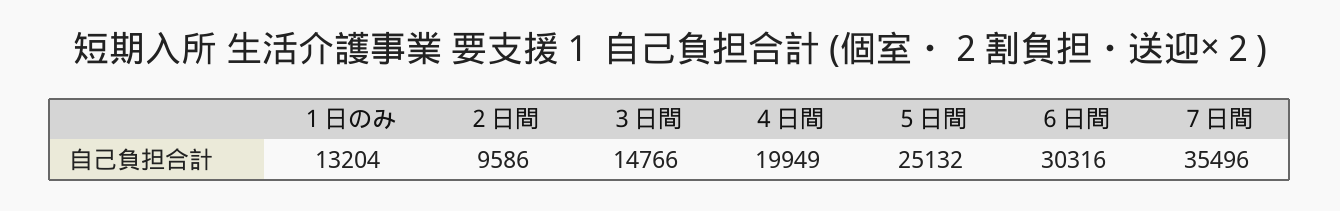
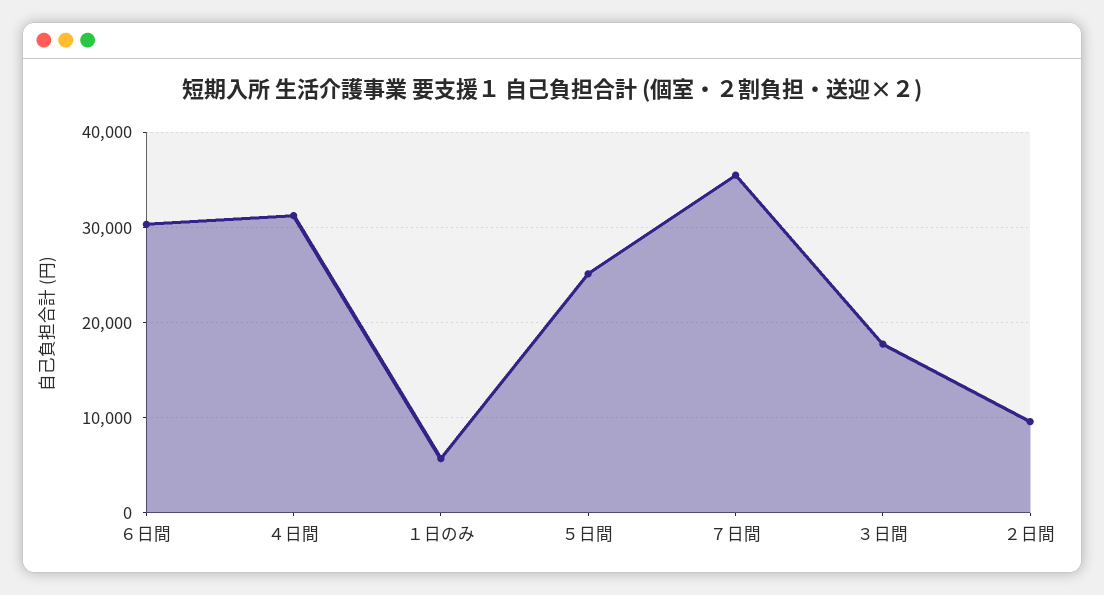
１日のみ: 13204 -> 6000
３日間: 14766 -> 18000
４日間: 19949 -> 31000

